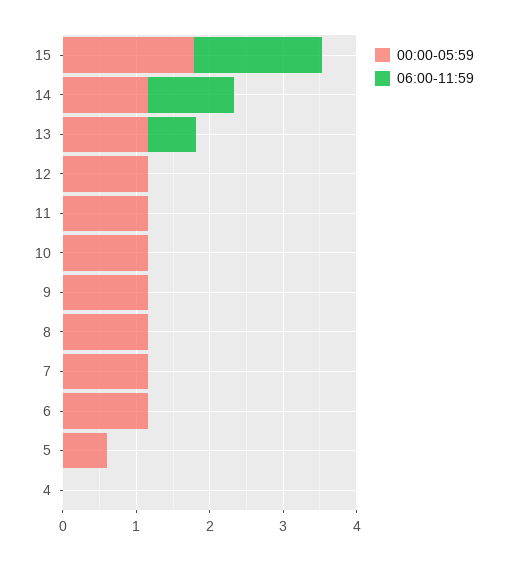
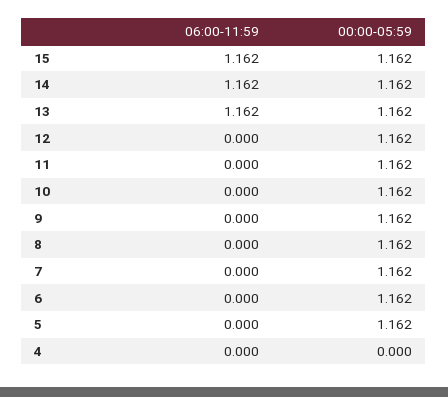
00:00-05:59, 15: 1.8 -> 1.162
06:00-11:59, 15: 1.8 -> 1.162
06:00-11:59, 13: 0.6 -> 1.162
00:00-05:59, 5: 0.6 -> 1.162

